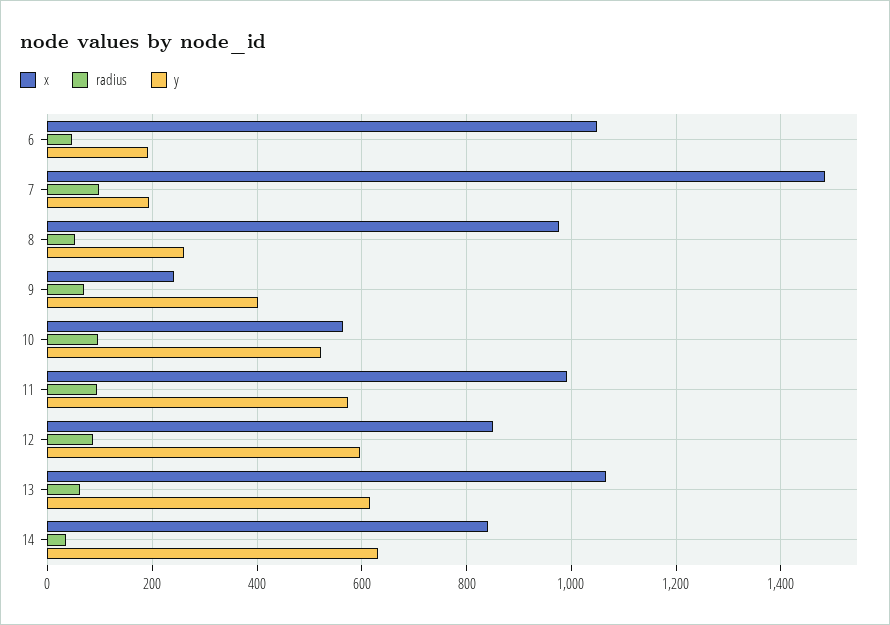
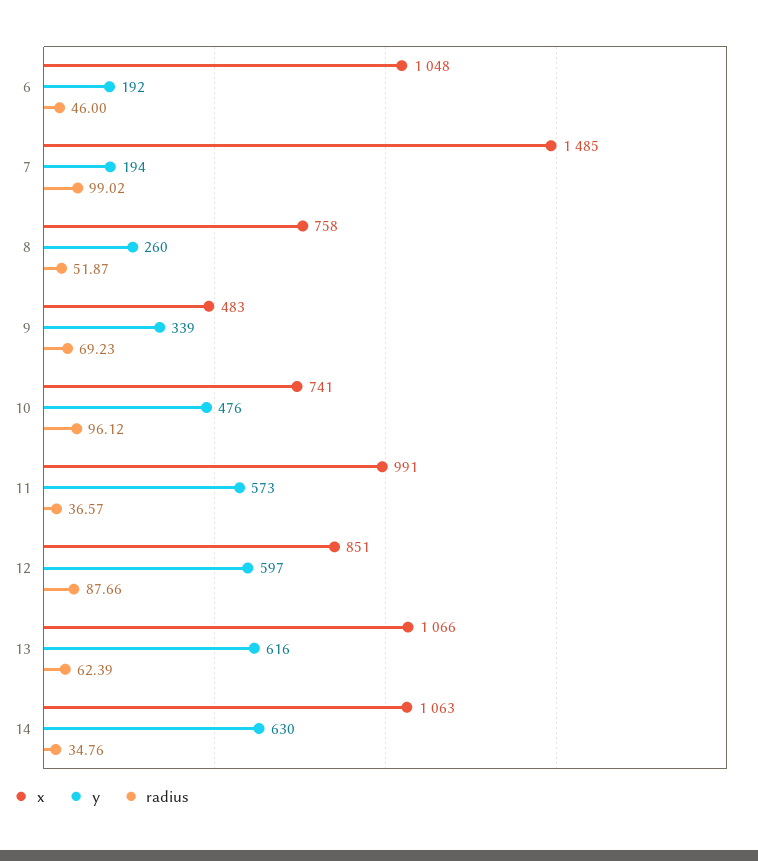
x, 8: 980 -> 758
x, 9: 240 -> 483
y, 9: 400 -> 339
x, 10: 560 -> 741
y, 10: 520 -> 476
radius, 11: 100 -> 36.57
x, 14: 840 -> 1063

